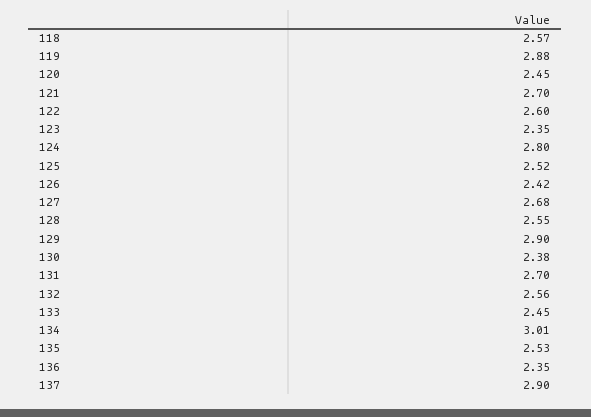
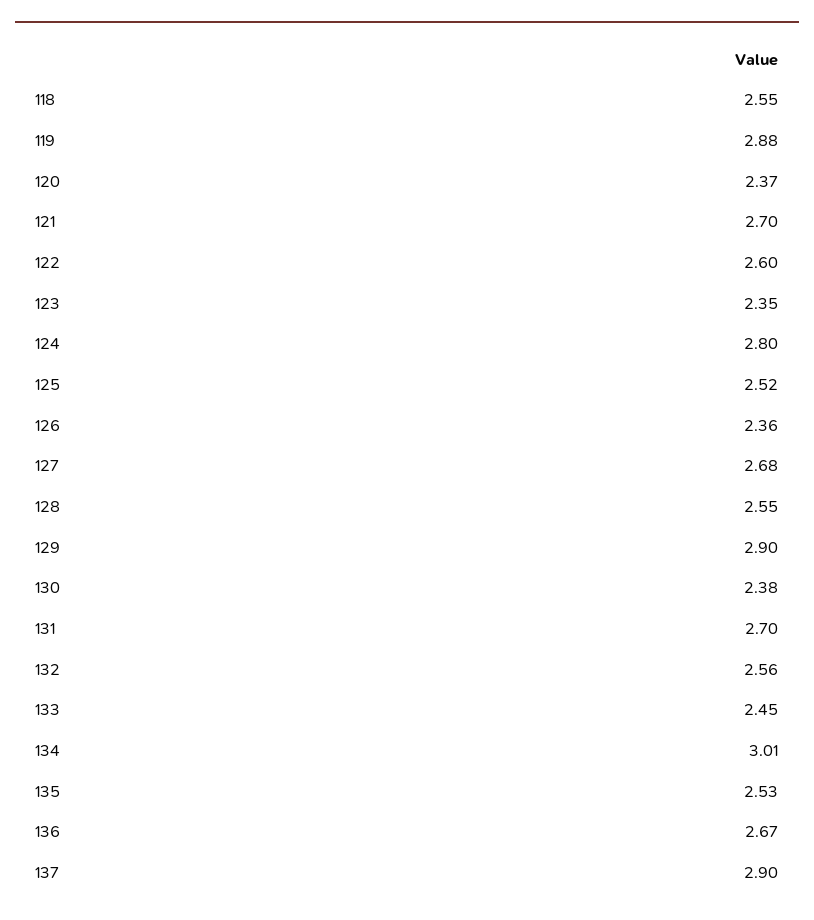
118: 2.57 -> 2.55
120: 2.45 -> 2.37
126: 2.42 -> 2.36
136: 2.35 -> 2.67

